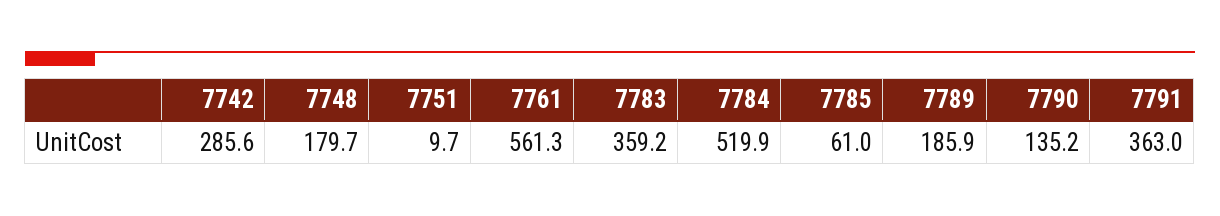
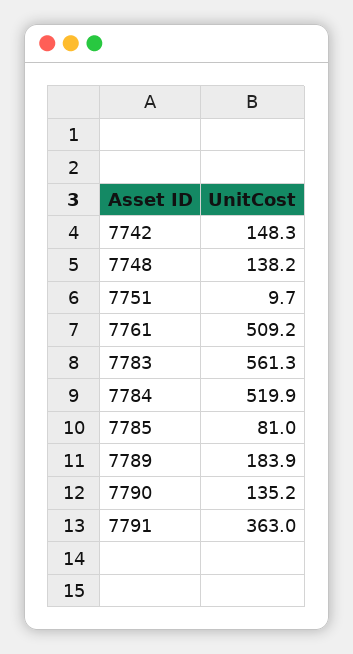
7742: 285.6 -> 148.3
7748: 179.7 -> 138.2
7761: 561.3 -> 509.2
7783: 359.2 -> 561.3
7785: 61 -> 81
7789: 185.9 -> 183.9

